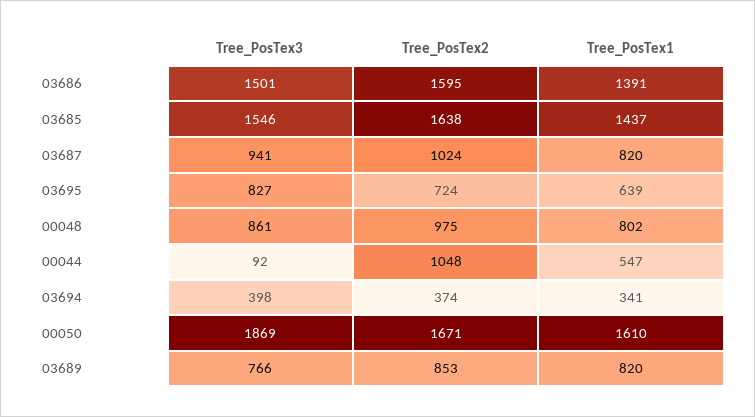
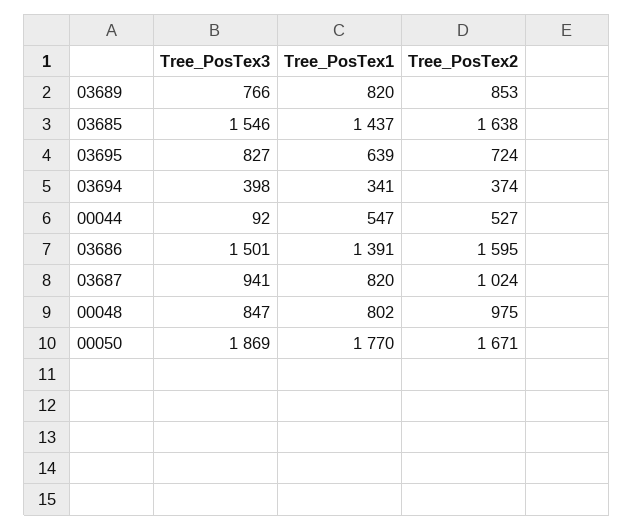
Tree_PosTex3, 00048: 861 -> 847
Tree_PosTex2, 00044: 1048 -> 527
Tree_PosTex1, 00050: 1610 -> 1770

